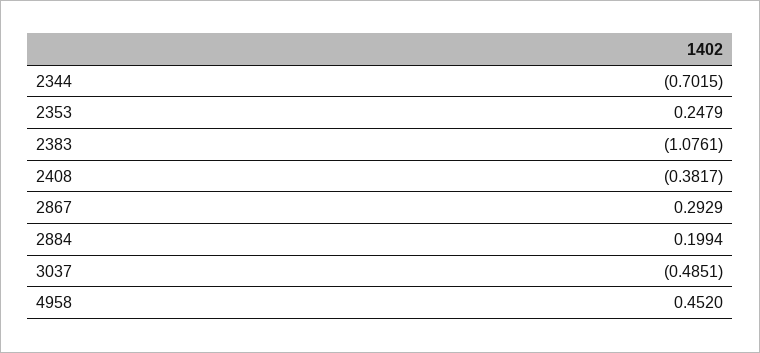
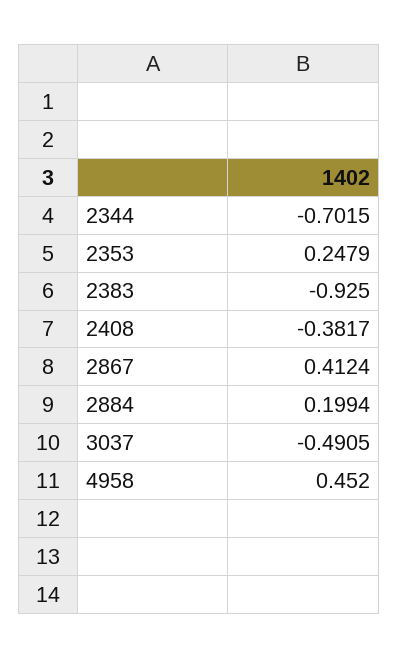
2383: -1.0761 -> -0.925
2867: 0.2929 -> 0.4124
3037: -0.4851 -> -0.4905

